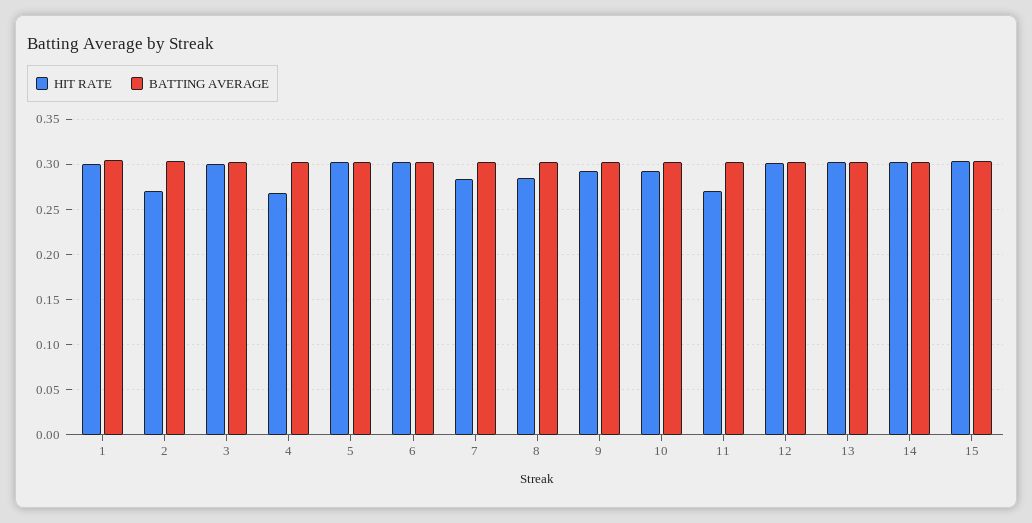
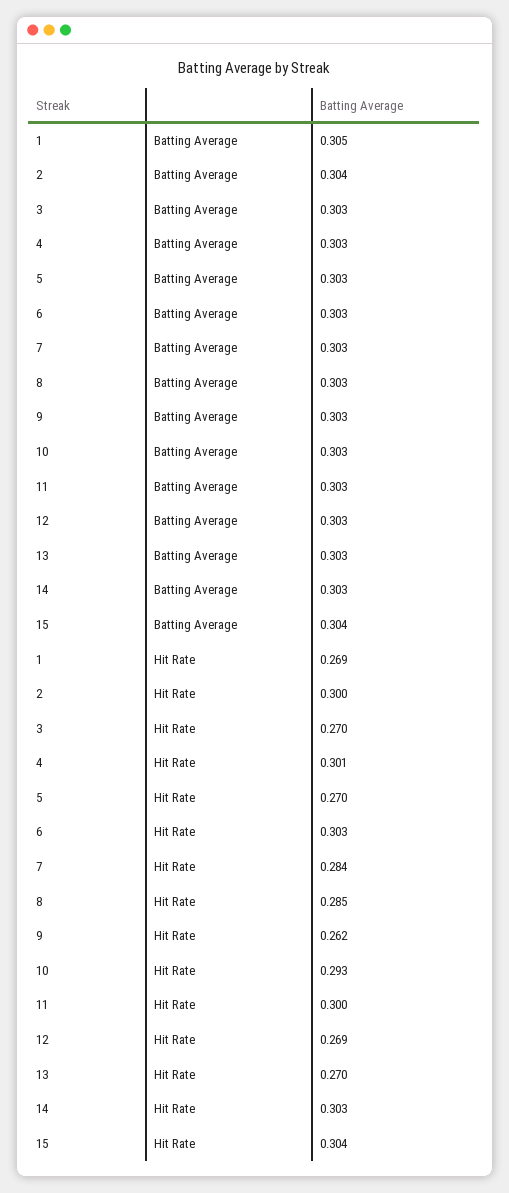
HIT RATE, 1: 0.3 -> 0.269
HIT RATE, 2: 0.27 -> 0.3
HIT RATE, 3: 0.3 -> 0.27
HIT RATE, 4: 0.27 -> 0.301
HIT RATE, 5: 0.3 -> 0.27
HIT RATE, 9: 0.29 -> 0.262
HIT RATE, 11: 0.27 -> 0.3
HIT RATE, 12: 0.3 -> 0.269
HIT RATE, 13: 0.3 -> 0.27

